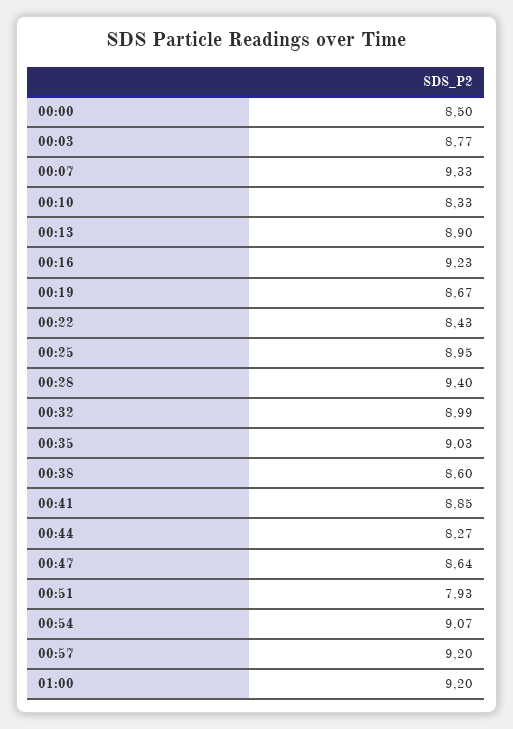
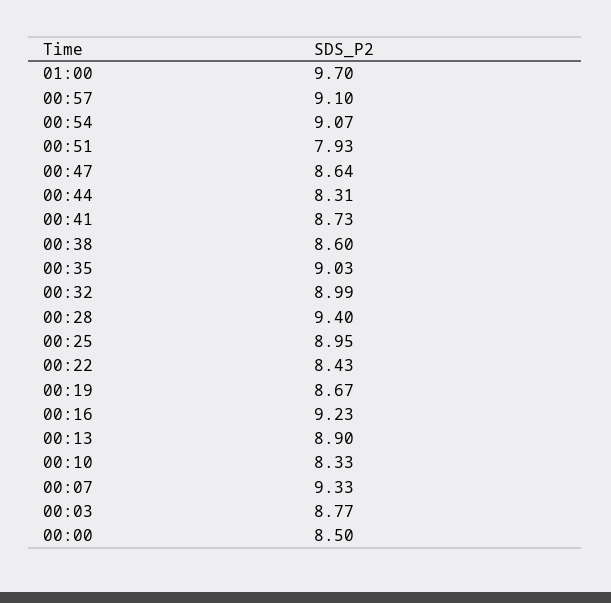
00:41: 8.85 -> 8.73
00:44: 8.27 -> 8.31
00:57: 9.2 -> 9.1
01:00: 9.2 -> 9.7

